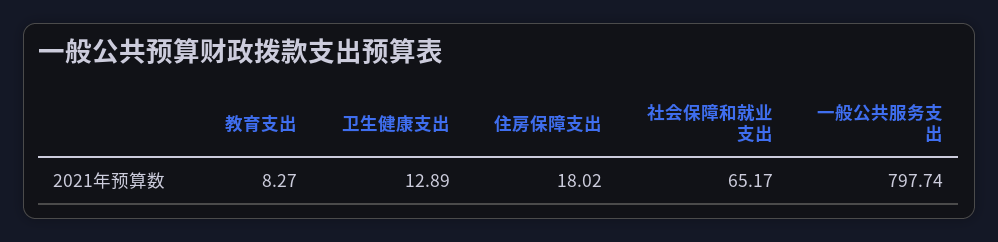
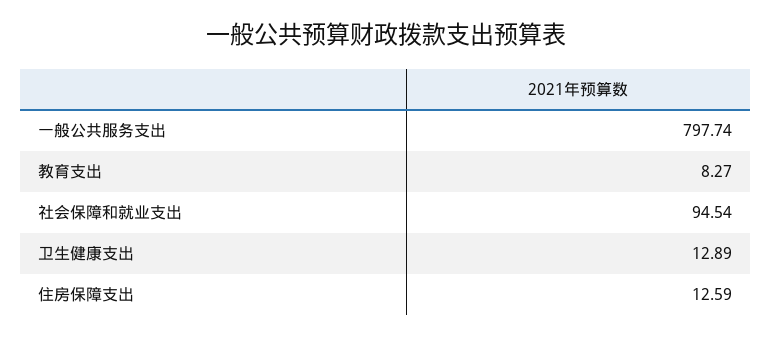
住房保障支出: 18.02 -> 12.59
社会保障和就业支出: 65.17 -> 94.54

